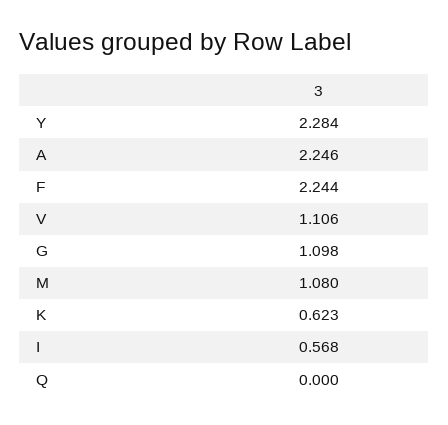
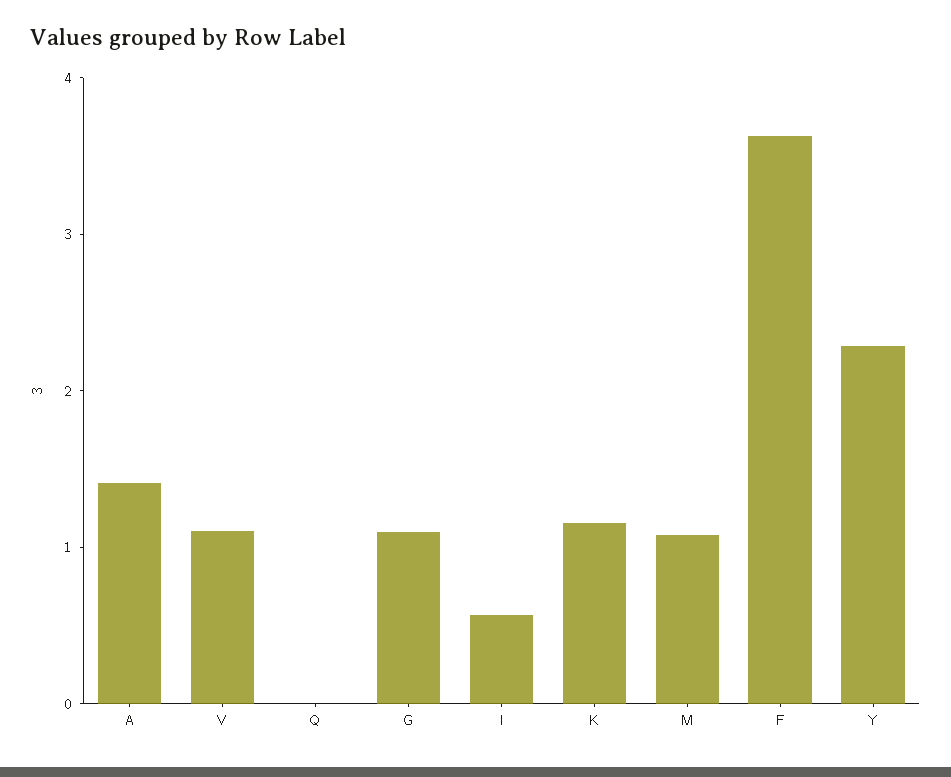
A: 2.246 -> 1.4
F: 2.244 -> 3.6
K: 0.623 -> 1.2

